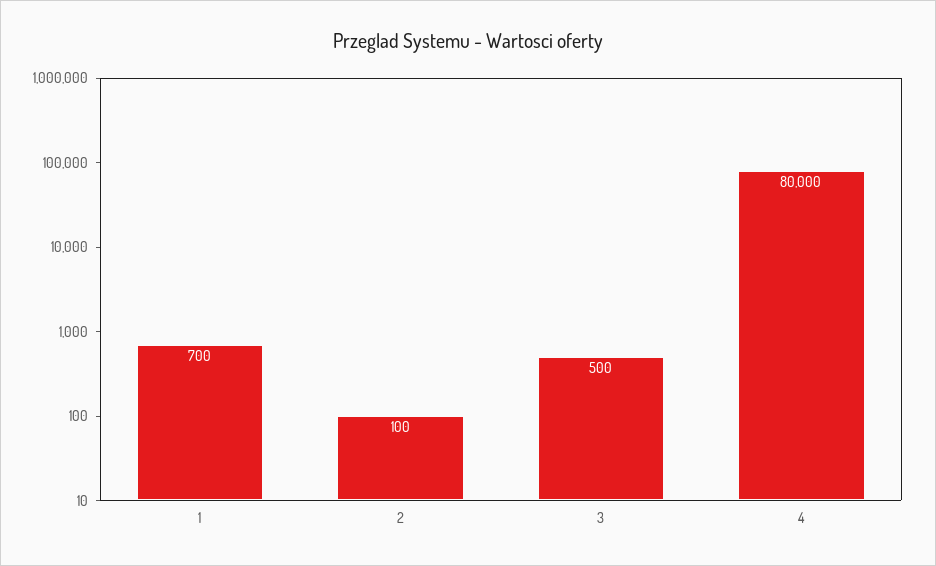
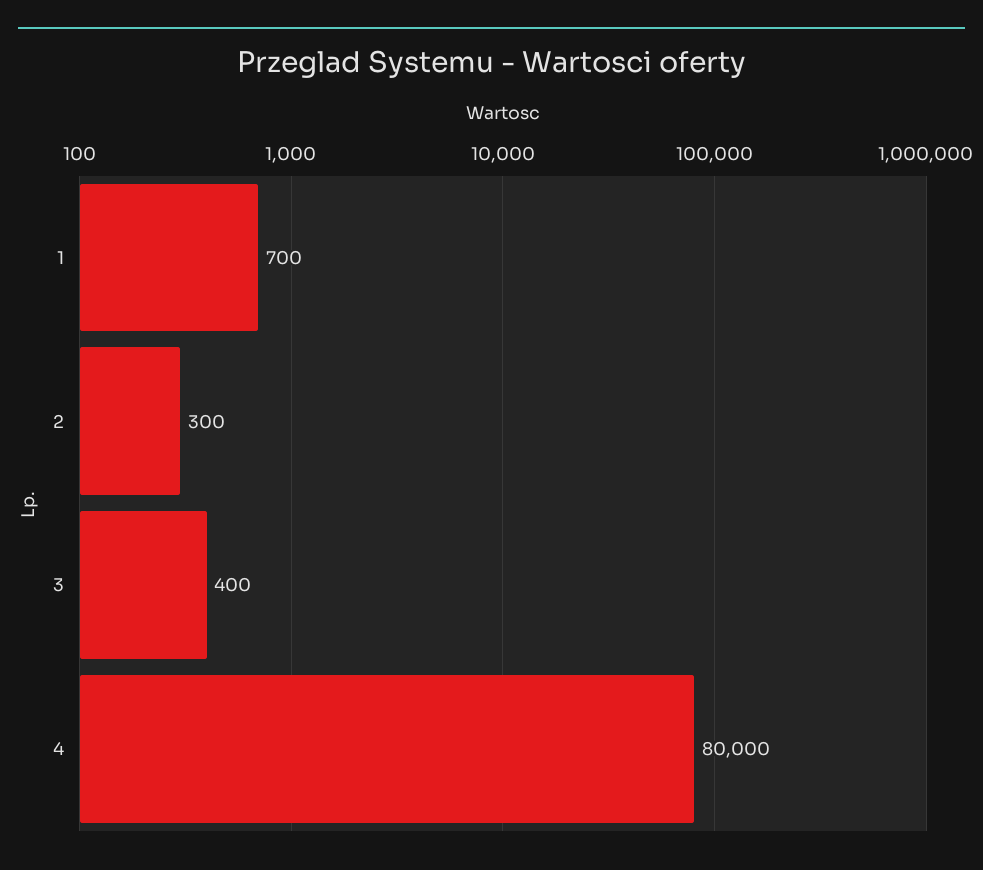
2: 100 -> 300
3: 500 -> 400

